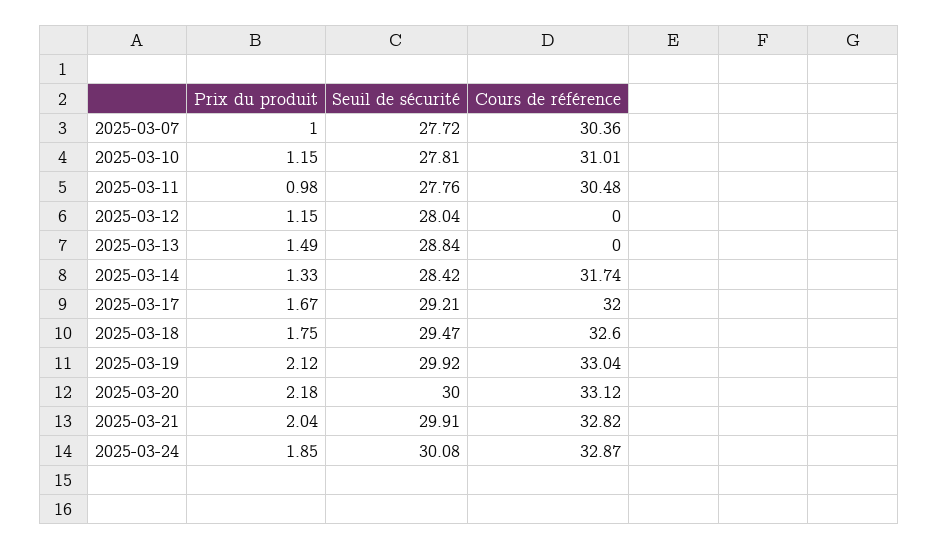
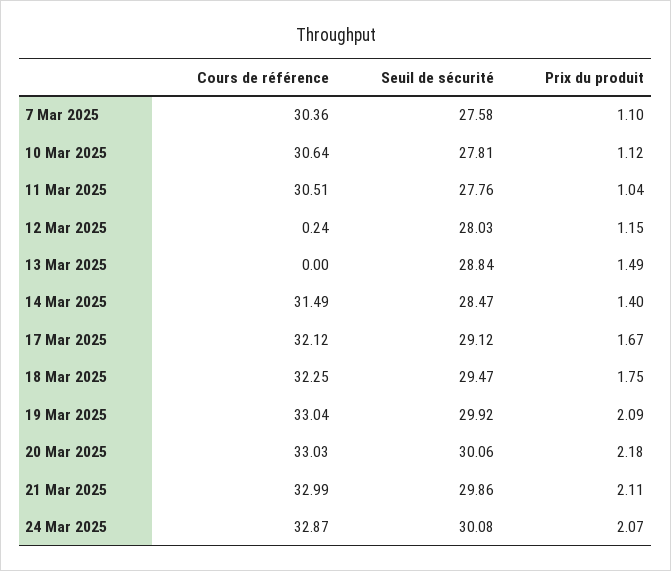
Prix du produit, 2025-03-07: 1 -> 1.1
Seuil de sécurité, 2025-03-07: 27.72 -> 27.58
Prix du produit, 2025-03-10: 1.15 -> 1.12
Cours de référence, 2025-03-10: 31.01 -> 30.64
Prix du produit, 2025-03-11: 0.98 -> 1.04
Cours de référence, 2025-03-11: 30.48 -> 30.51
Seuil de sécurité, 2025-03-12: 28.04 -> 28.03
Cours de référence, 2025-03-12: 0 -> 0.24
Prix du produit, 2025-03-14: 1.33 -> 1.4
Seuil de sécurité, 2025-03-14: 28.42 -> 28.47
Cours de référence, 2025-03-14: 31.74 -> 31.49
Seuil de sécurité, 2025-03-17: 29.21 -> 29.12
Cours de référence, 2025-03-17: 32 -> 32.12
Cours de référence, 2025-03-18: 32.6 -> 32.25
Prix du produit, 2025-03-19: 2.12 -> 2.09
Seuil de sécurité, 2025-03-20: 30 -> 30.06
Cours de référence, 2025-03-20: 33.12 -> 33.03
Prix du produit, 2025-03-21: 2.04 -> 2.11
Seuil de sécurité, 2025-03-21: 29.91 -> 29.86
Cours de référence, 2025-03-21: 32.82 -> 32.99
Prix du produit, 2025-03-24: 1.85 -> 2.07

